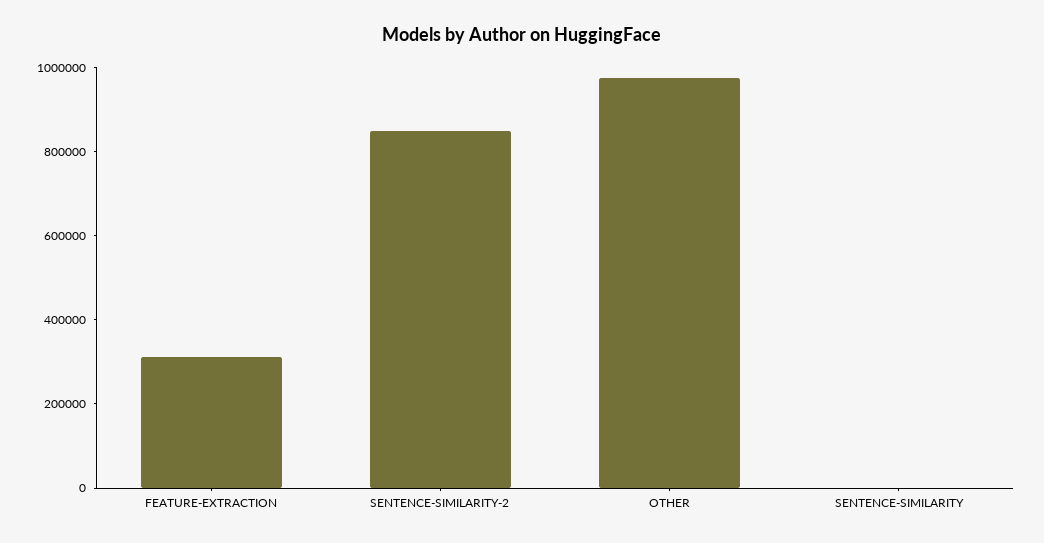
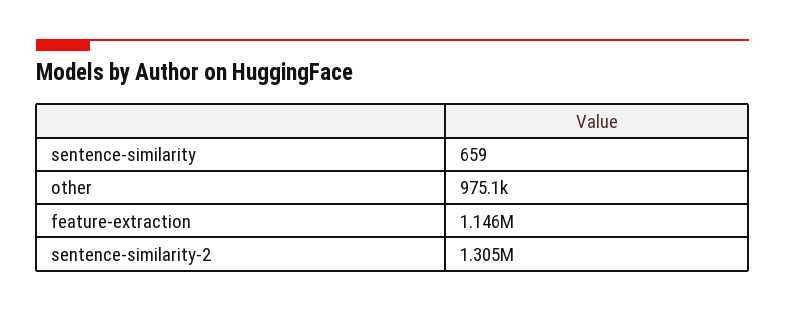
FEATURE-EXTRACTION: 300000 -> 1146000
SENTENCE-SIMILARITY-2: 850000 -> 1305000

